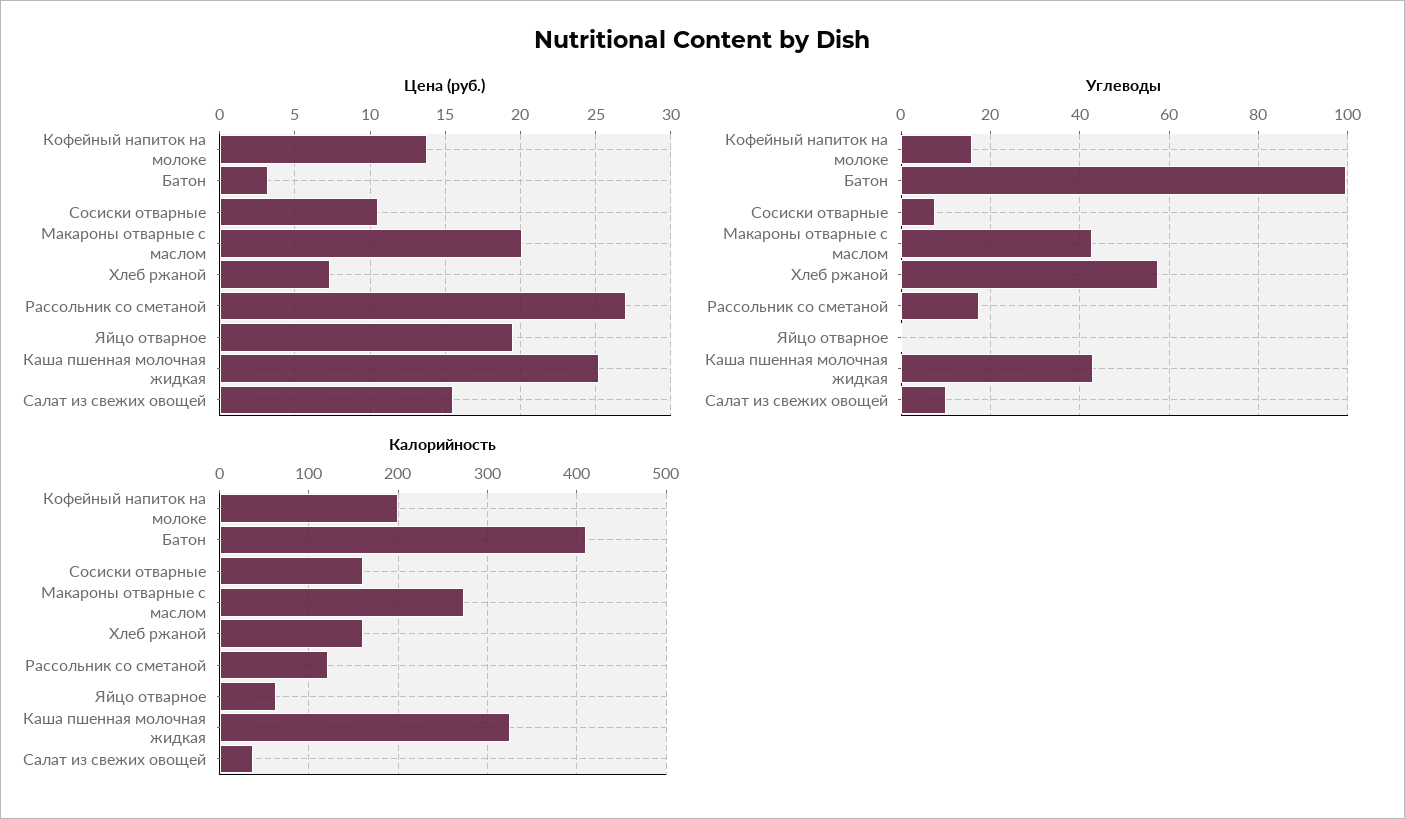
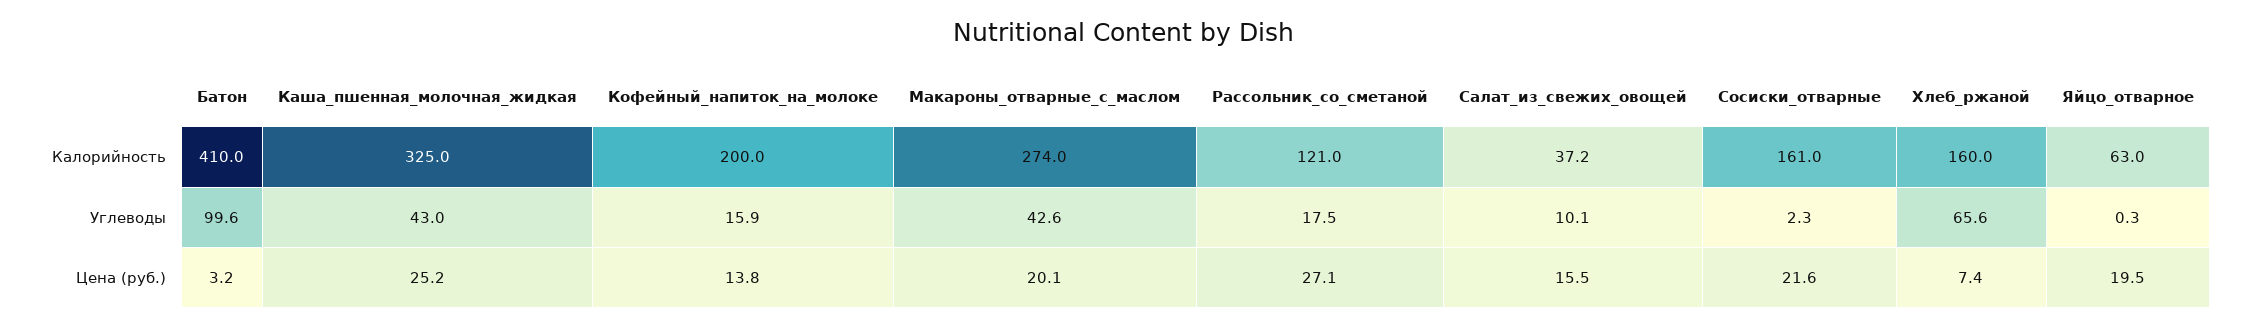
Цена (руб.), Сосиски отварные: 10.5 -> 21.6
Углеводы, Сосиски отварные: 8 -> 2.3
Углеводы, Хлеб ржаной: 58 -> 65.6

